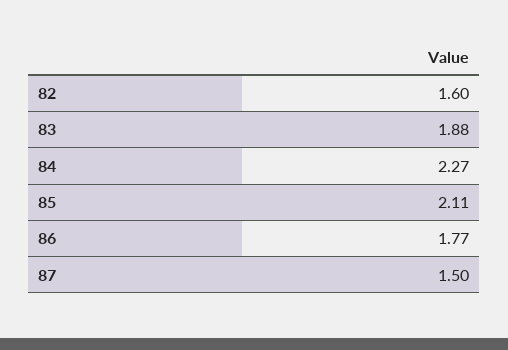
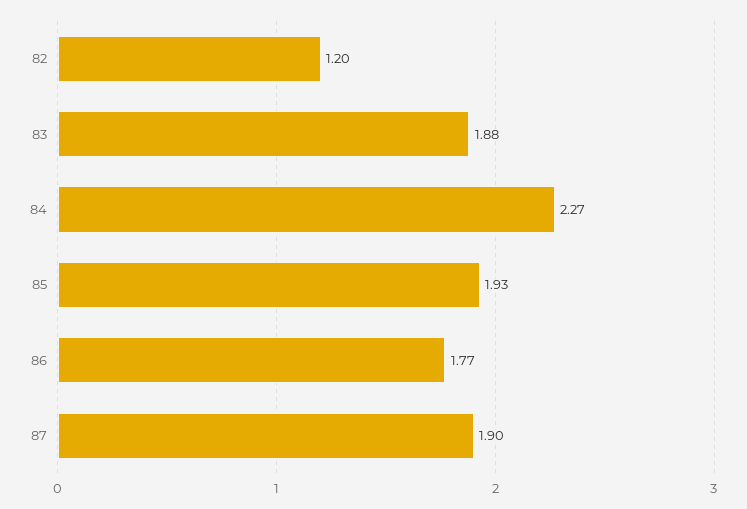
82: 1.6 -> 1.2
85: 2.11 -> 1.93
87: 1.5 -> 1.9

